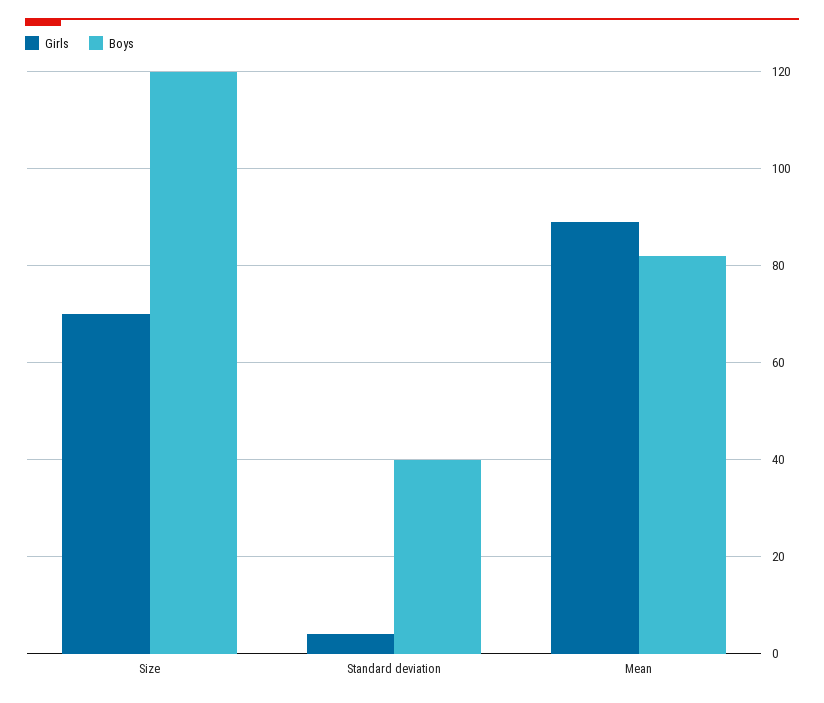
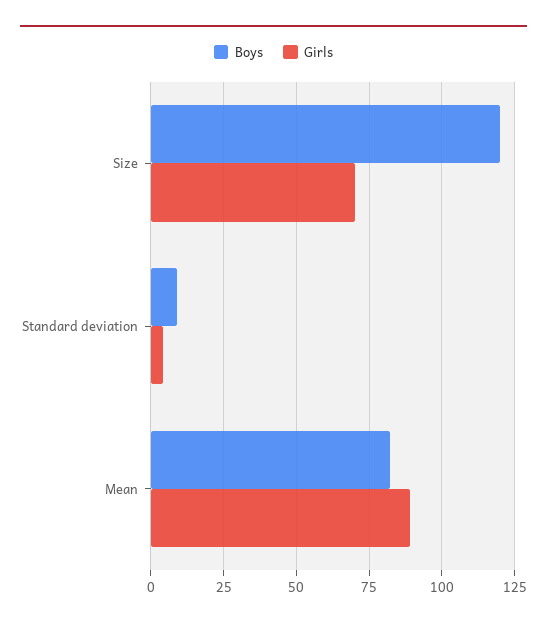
Boys, Standard deviation: 40 -> 10

